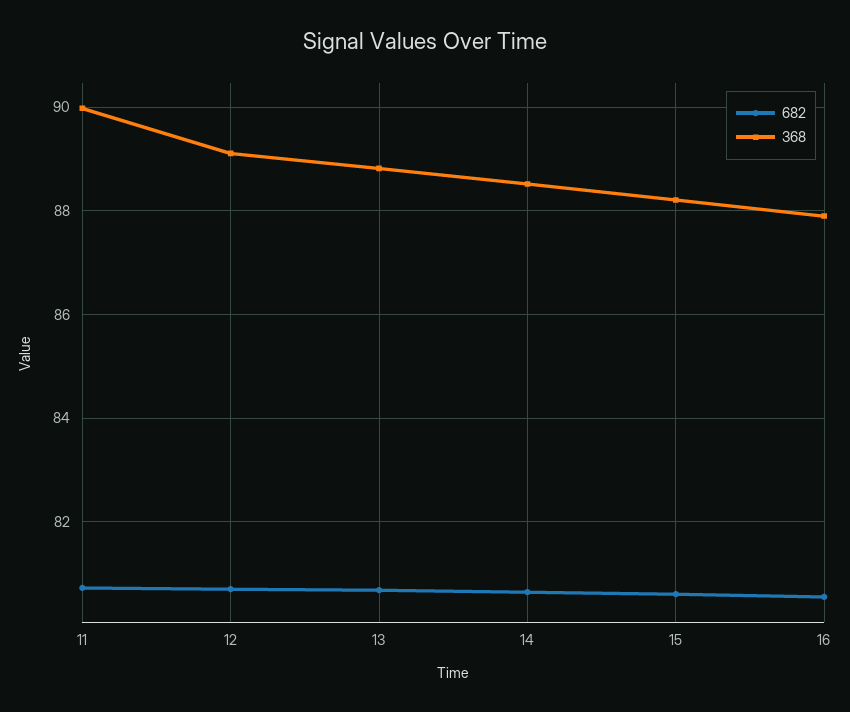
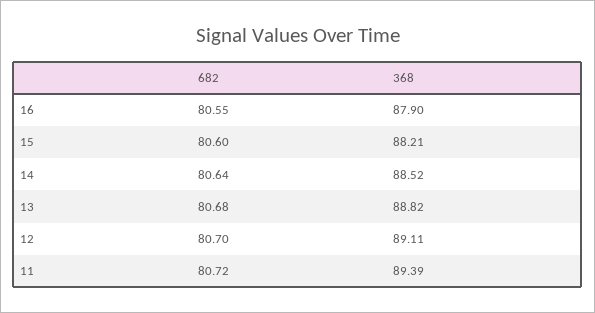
368, 11: 90 -> 89.39

